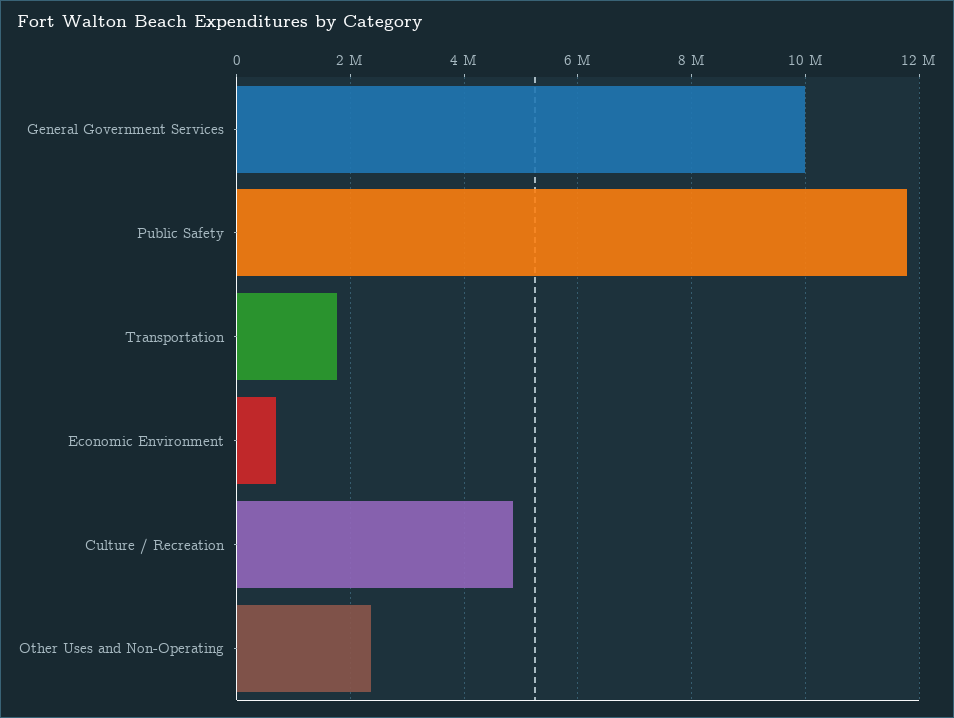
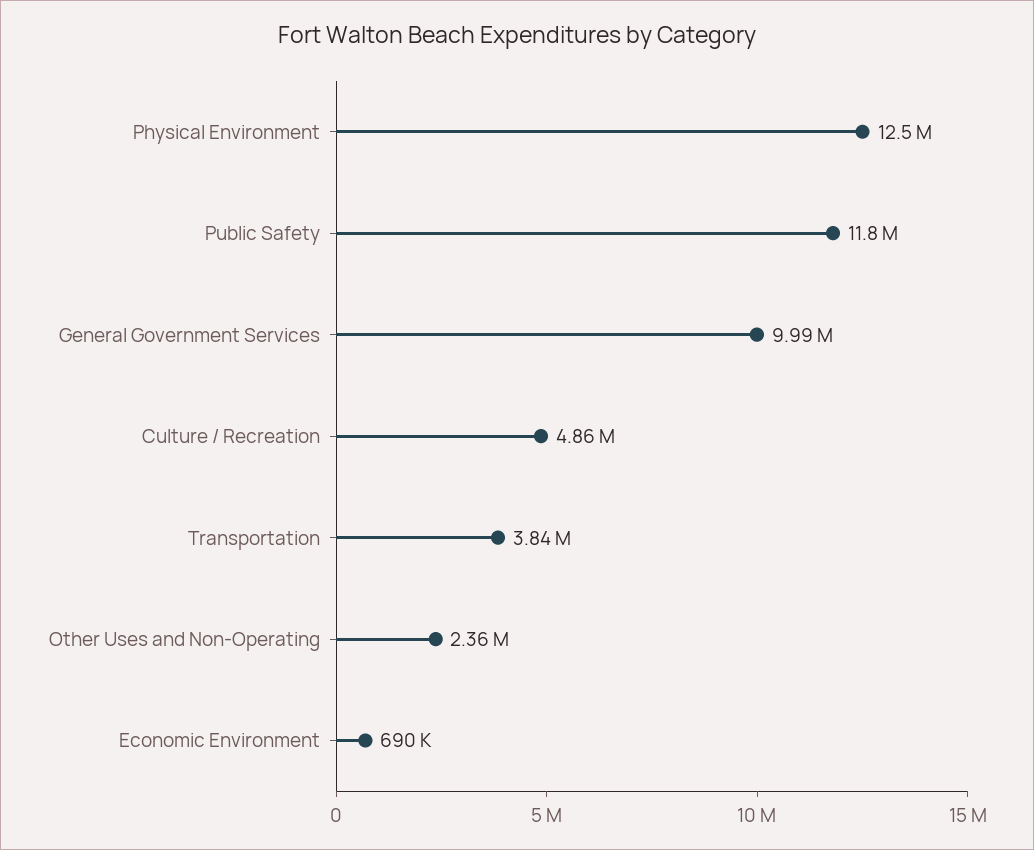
Transportation: 1800000 -> 3840000
Physical Environment: none -> 12500000

